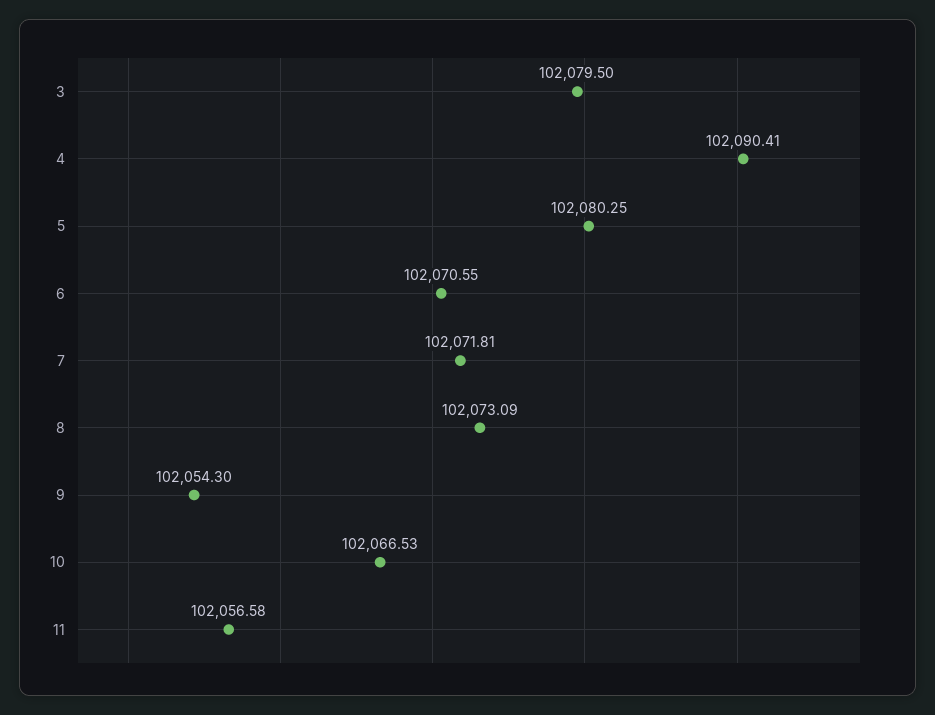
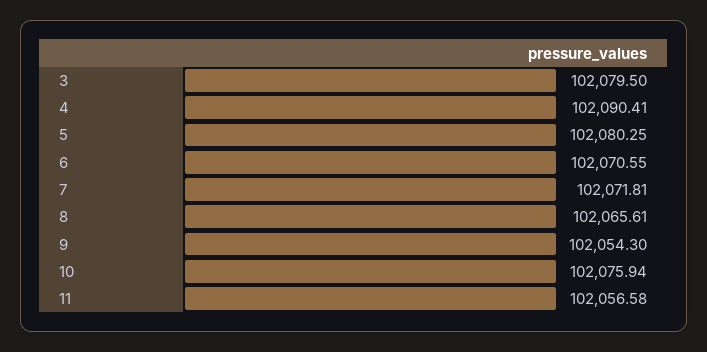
8: 102073.09 -> 102065.61
10: 102066.53 -> 102075.94

